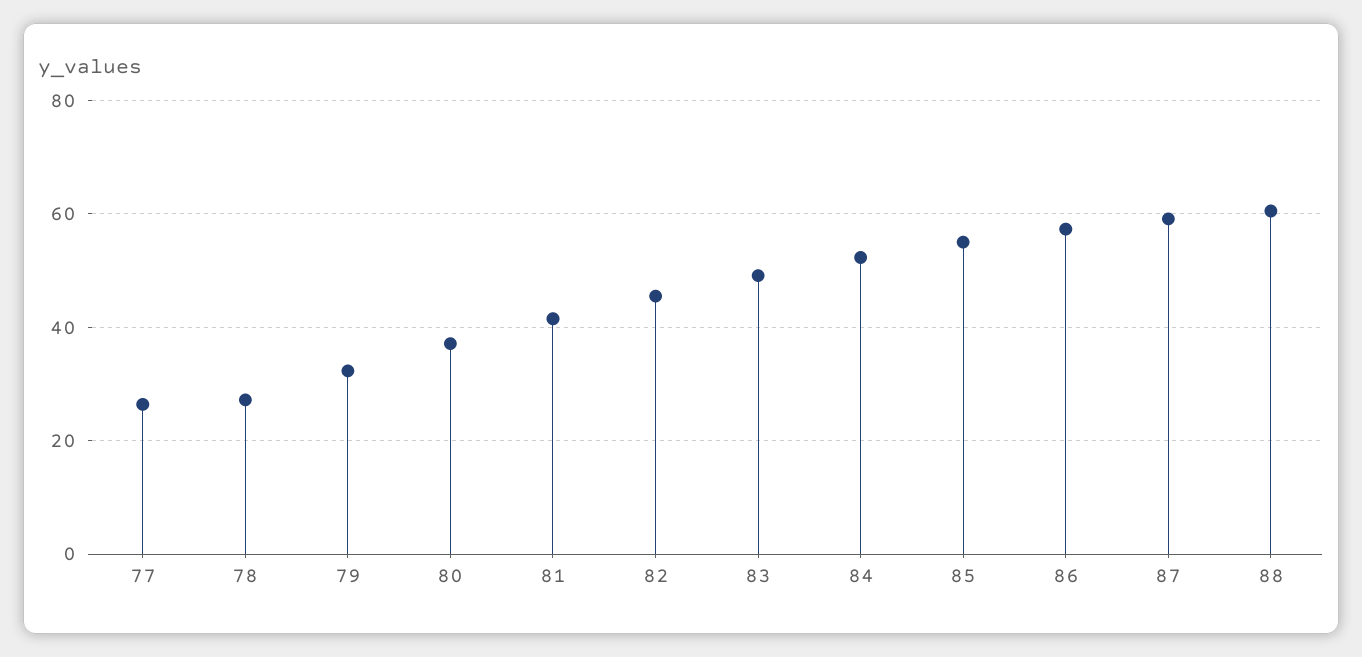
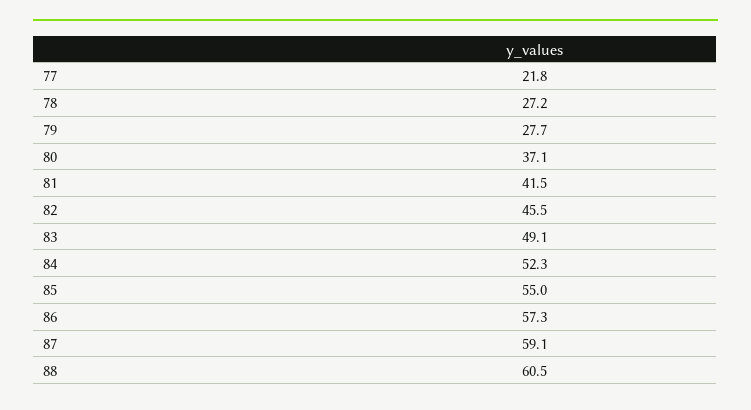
77: 26 -> 21.8
79: 32 -> 27.7

